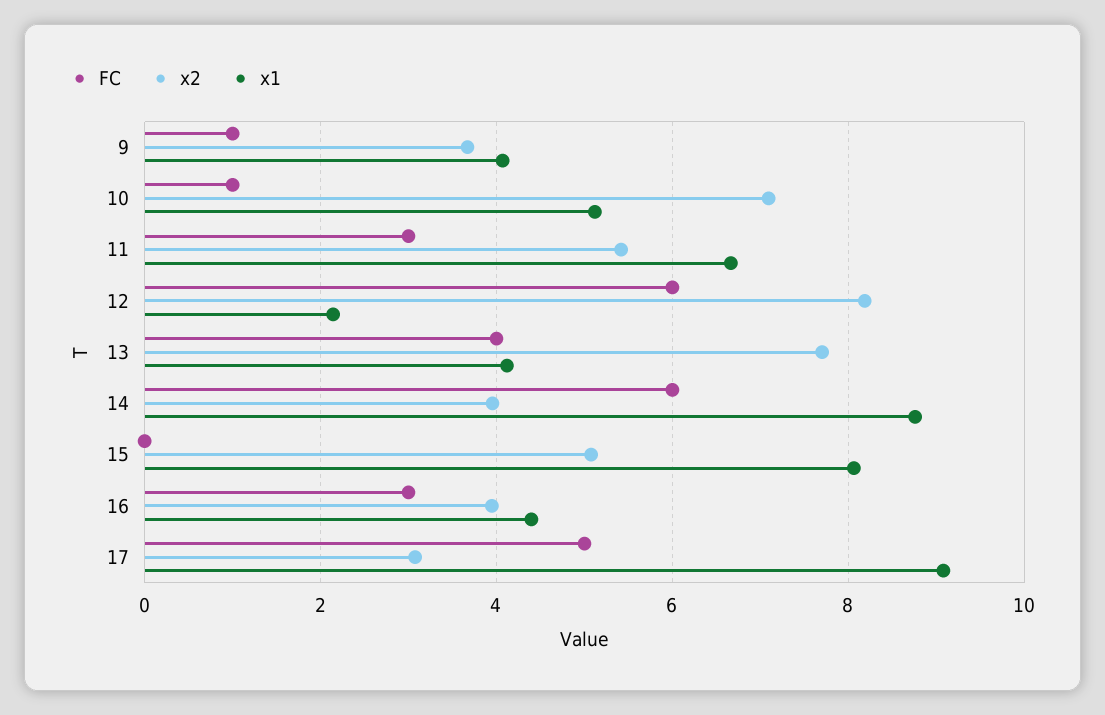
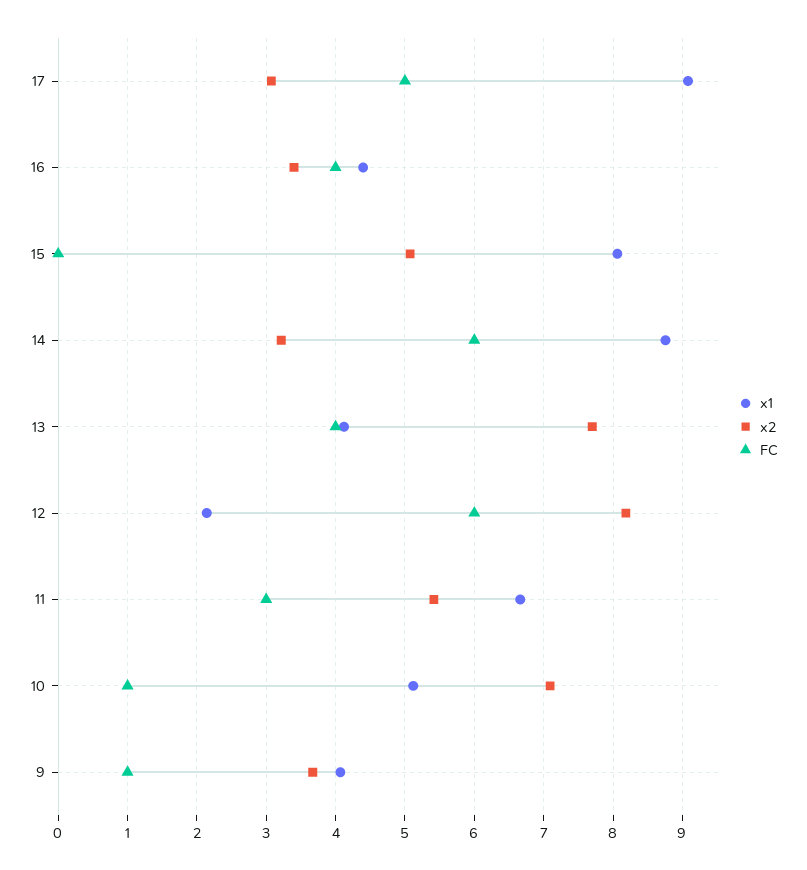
x2, 14: 4 -> 3.2
FC, 16: 3 -> 4
x2, 16: 4 -> 3.4

